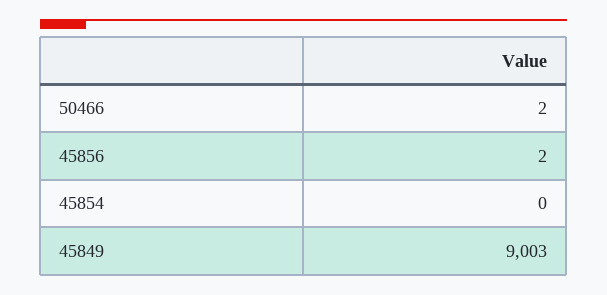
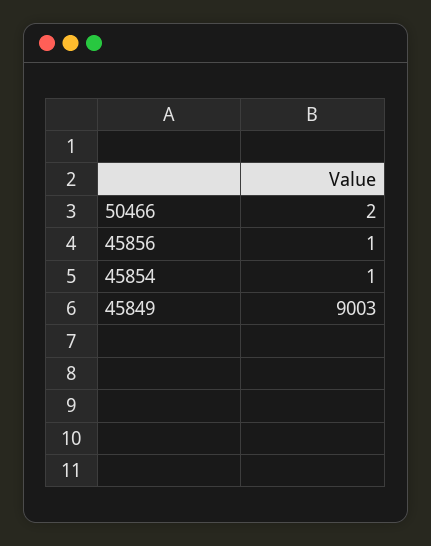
45856: 2 -> 1
45854: 0 -> 1

